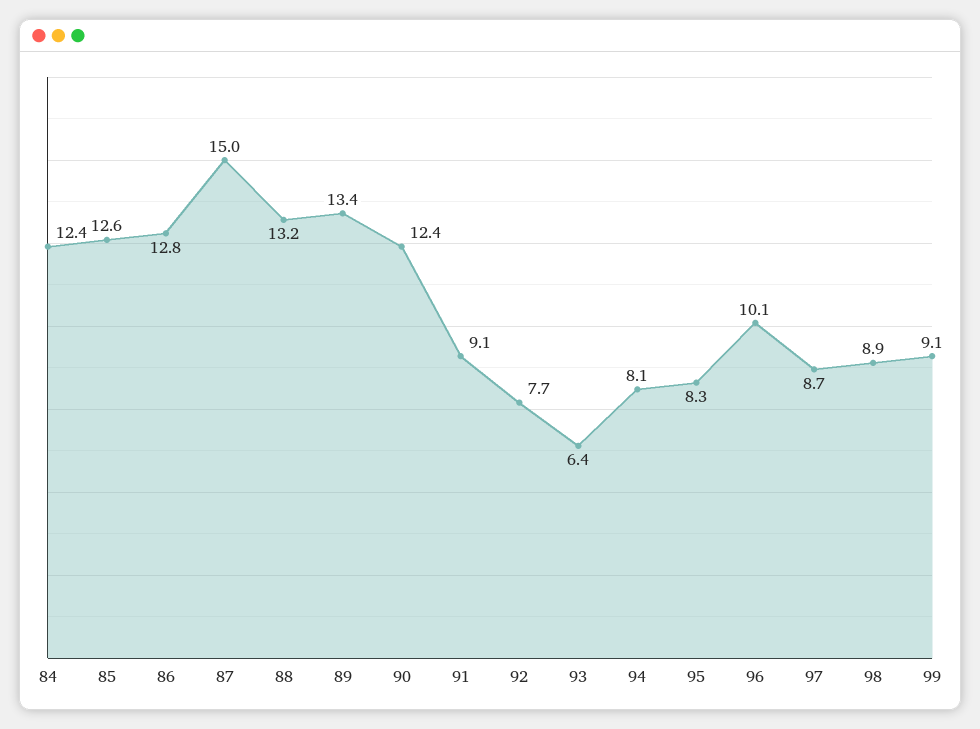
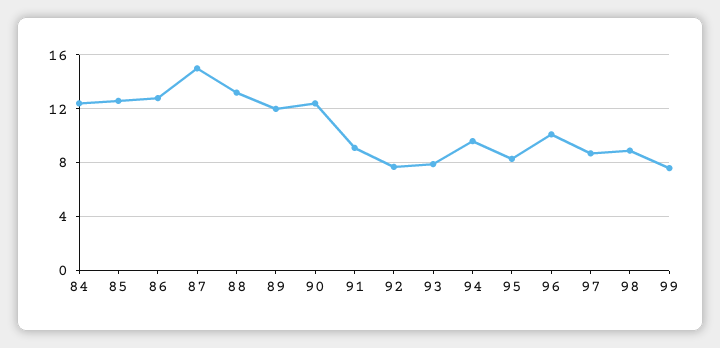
89: 13.4 -> 12
93: 6.4 -> 8
94: 8.1 -> 9.5
99: 9.1 -> 7.5

